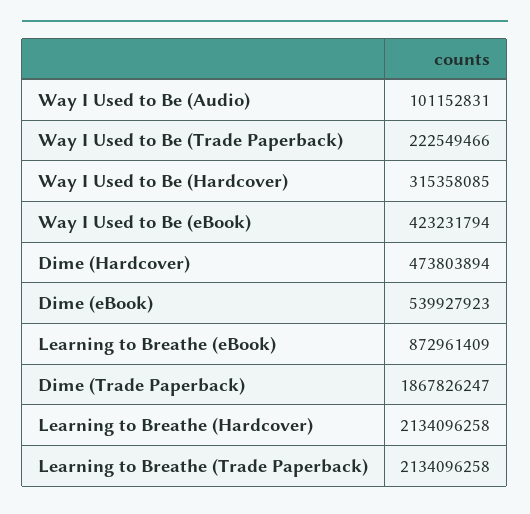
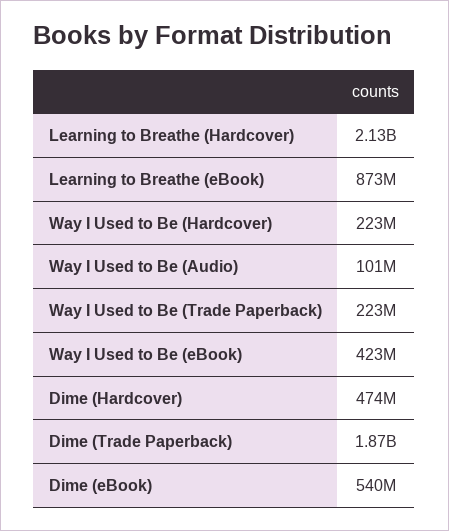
Way I Used to Be (Hardcover): 315358085 -> 223000000
Learning to Breathe (Trade Paperback): 2134096258 -> none

